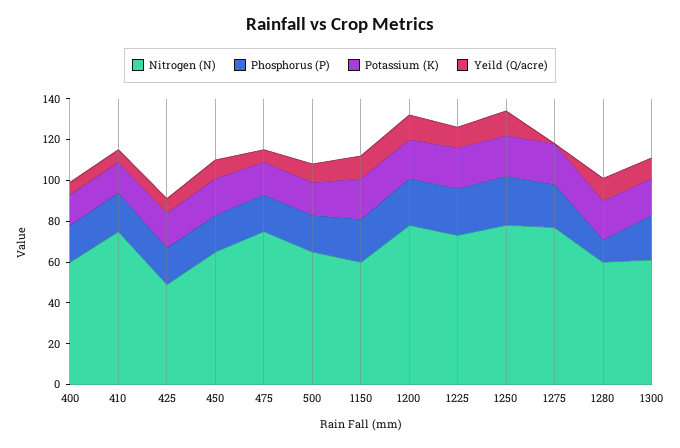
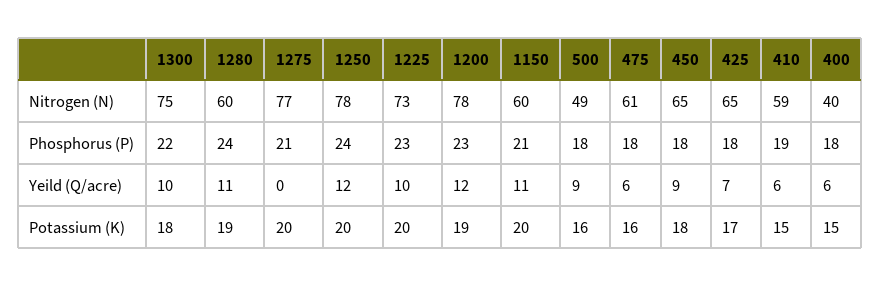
Nitrogen (N), 400: 60 -> 40
Nitrogen (N), 410: 75 -> 59
Nitrogen (N), 425: 50 -> 65
Nitrogen (N), 475: 75 -> 61
Nitrogen (N), 500: 65 -> 49
Phosphorus (P), 1280: 10 -> 24
Nitrogen (N), 1300: 60 -> 75

